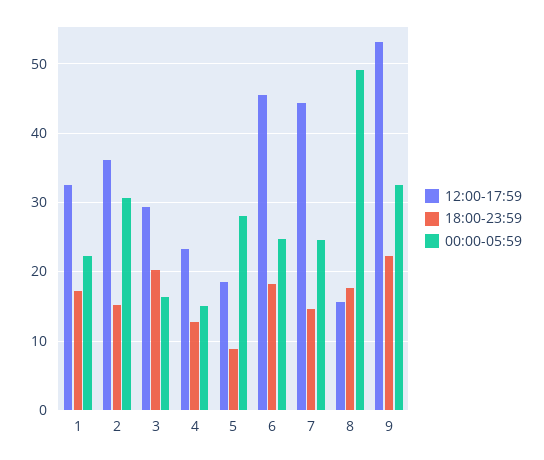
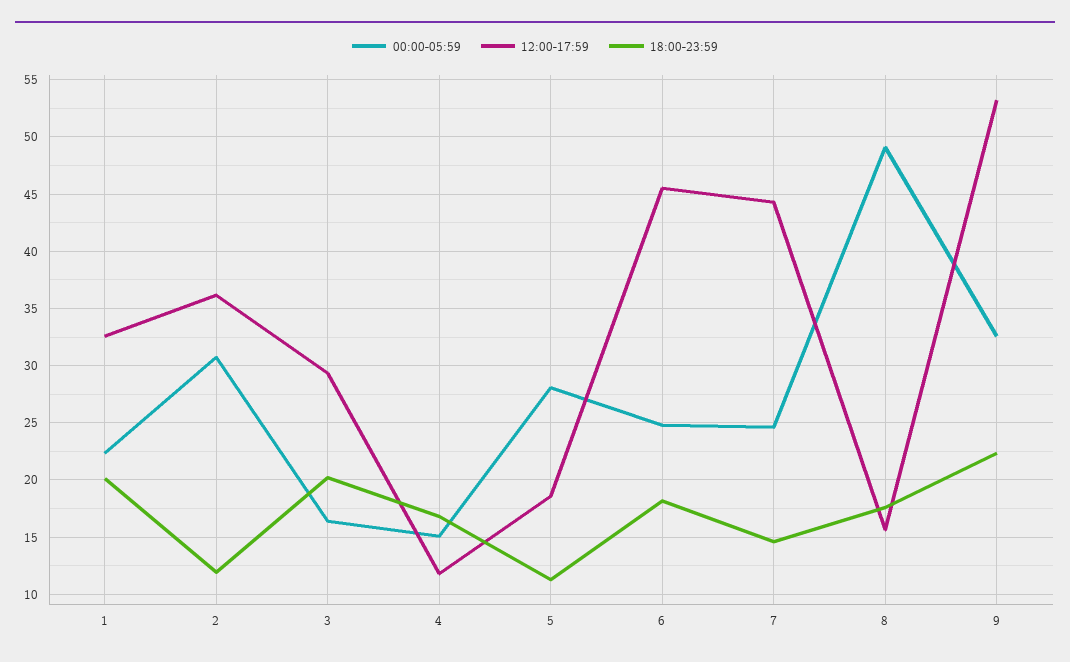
18:00-23:59, 1: 17 -> 20
18:00-23:59, 2: 15 -> 12
12:00-17:59, 4: 23 -> 12
18:00-23:59, 4: 13 -> 17
18:00-23:59, 5: 9 -> 11

